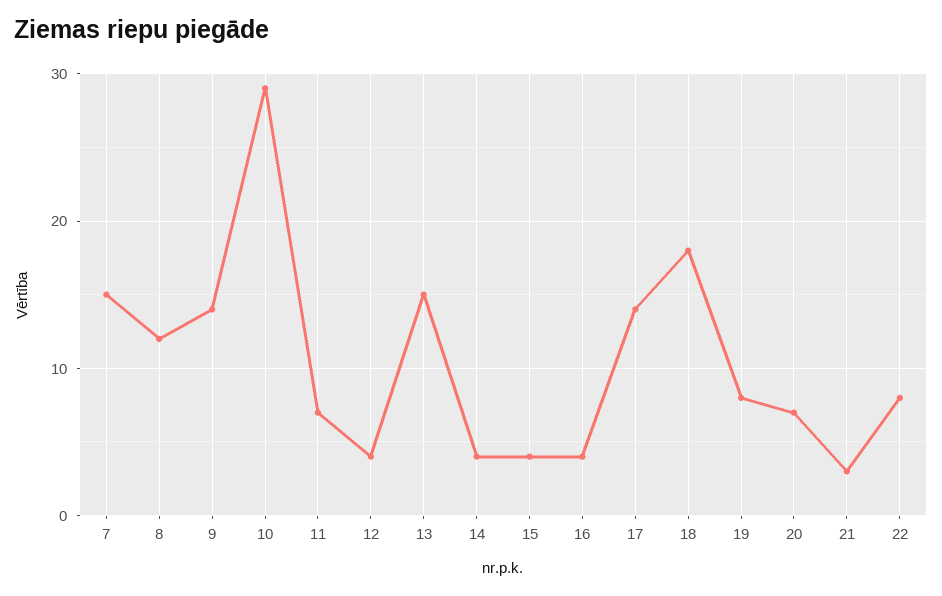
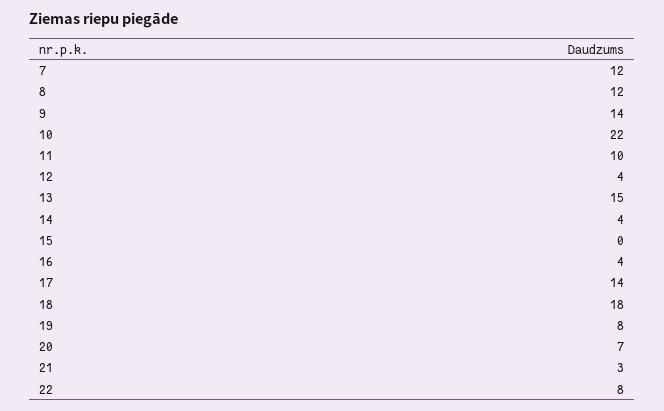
7: 15 -> 12
10: 29 -> 22
11: 7 -> 10
15: 4 -> 0

